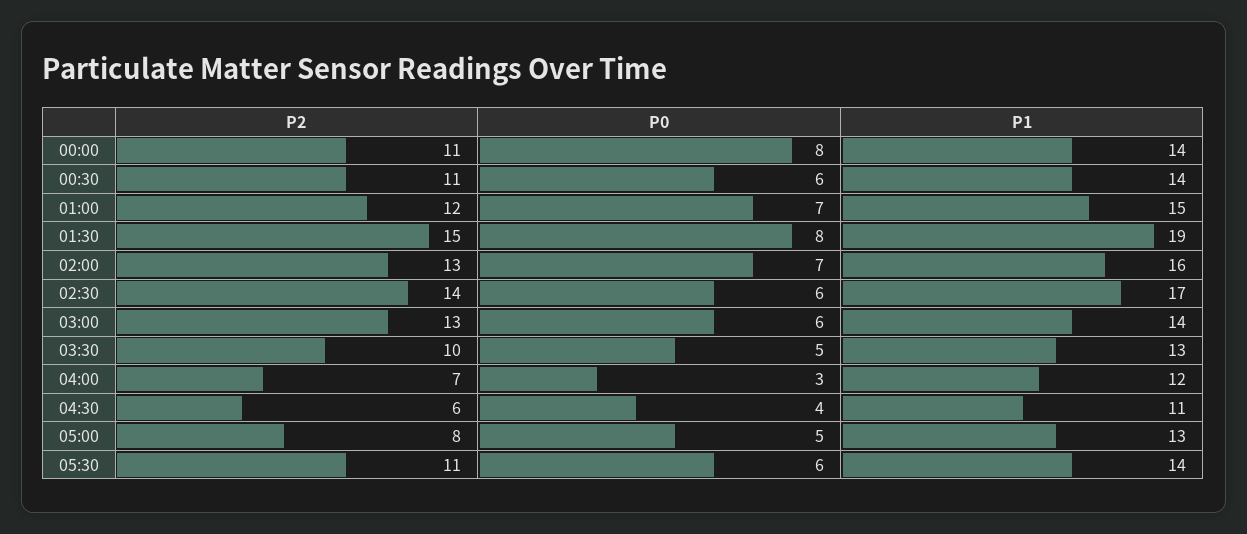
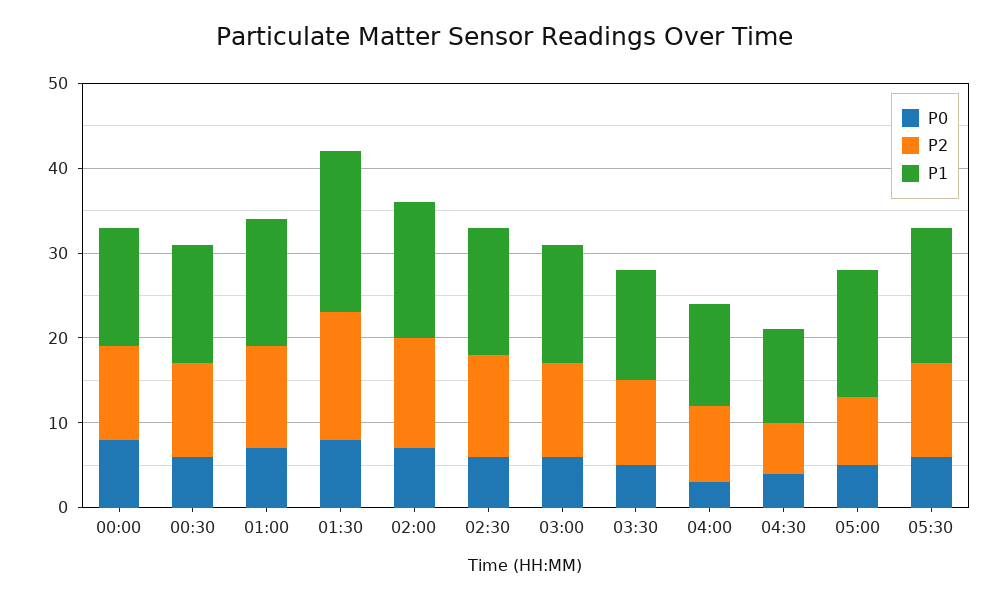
P2, 02:30: 14 -> 12
P1, 02:30: 17 -> 15
P2, 03:00: 13 -> 11
P2, 04:00: 7 -> 9
P1, 05:00: 13 -> 15
P1, 05:30: 14 -> 16

